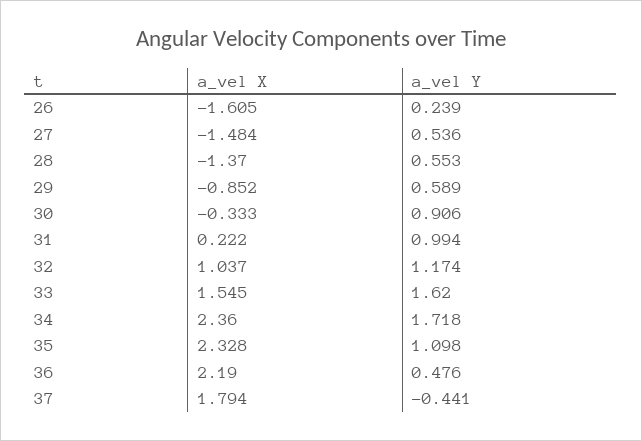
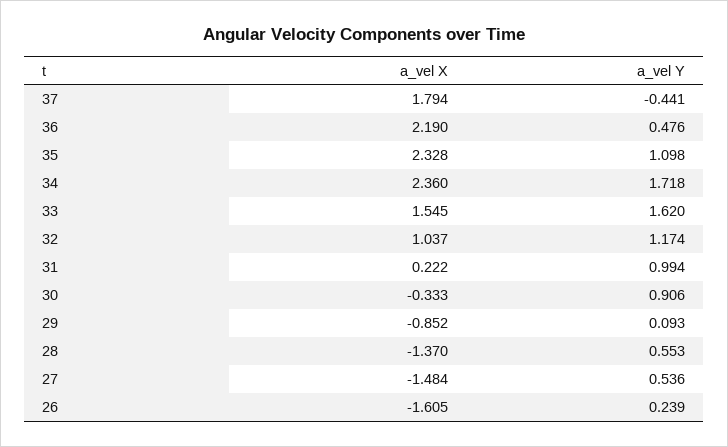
a_vel Y, 29: 0.589 -> 0.093

